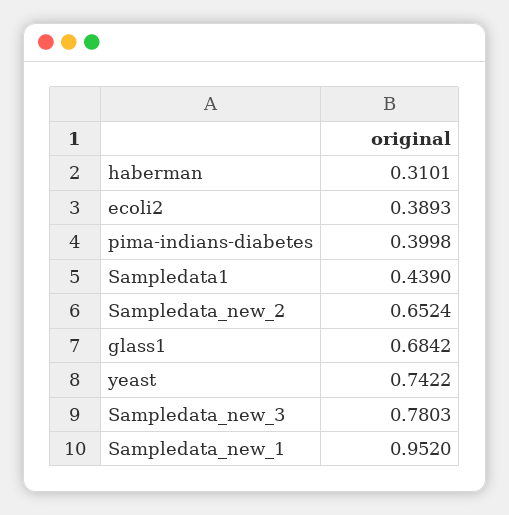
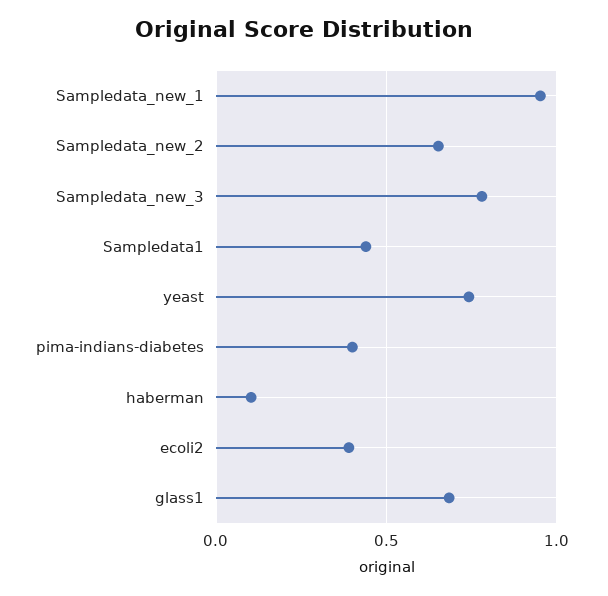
haberman: 0.3101 -> 0.1

